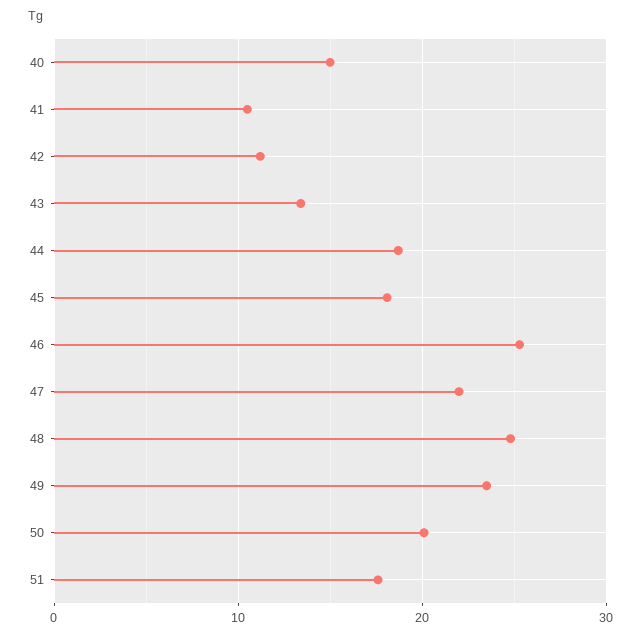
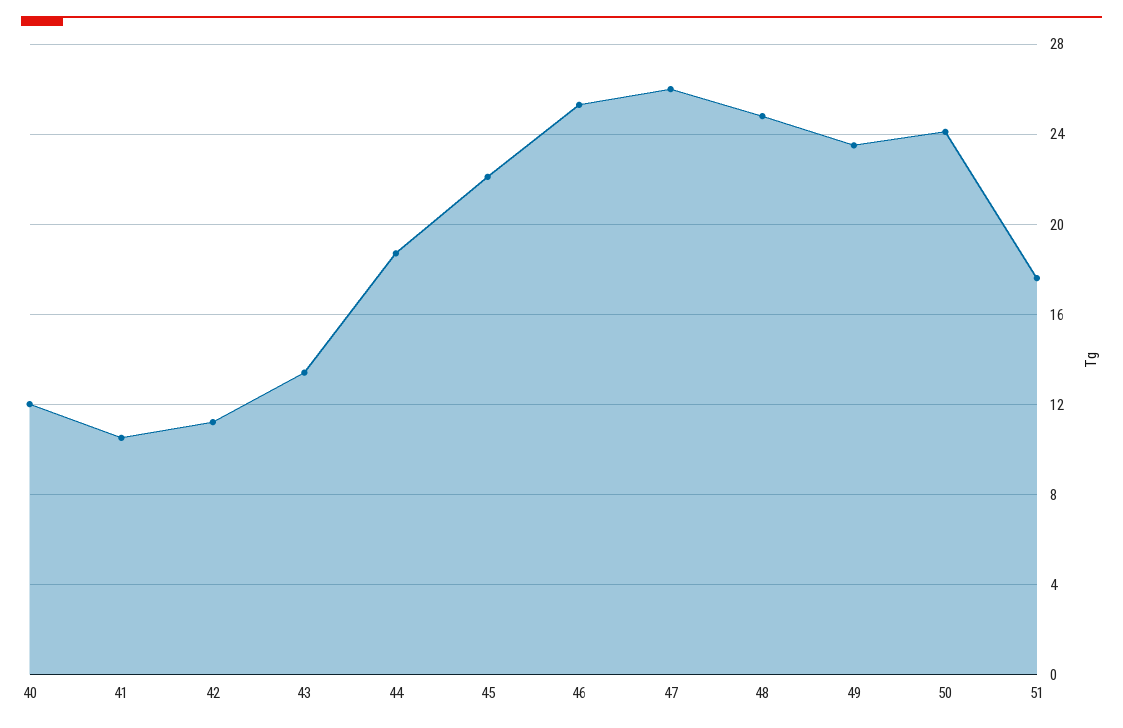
40: 15 -> 12
45: 18 -> 22
47: 22 -> 26
50: 20 -> 24

